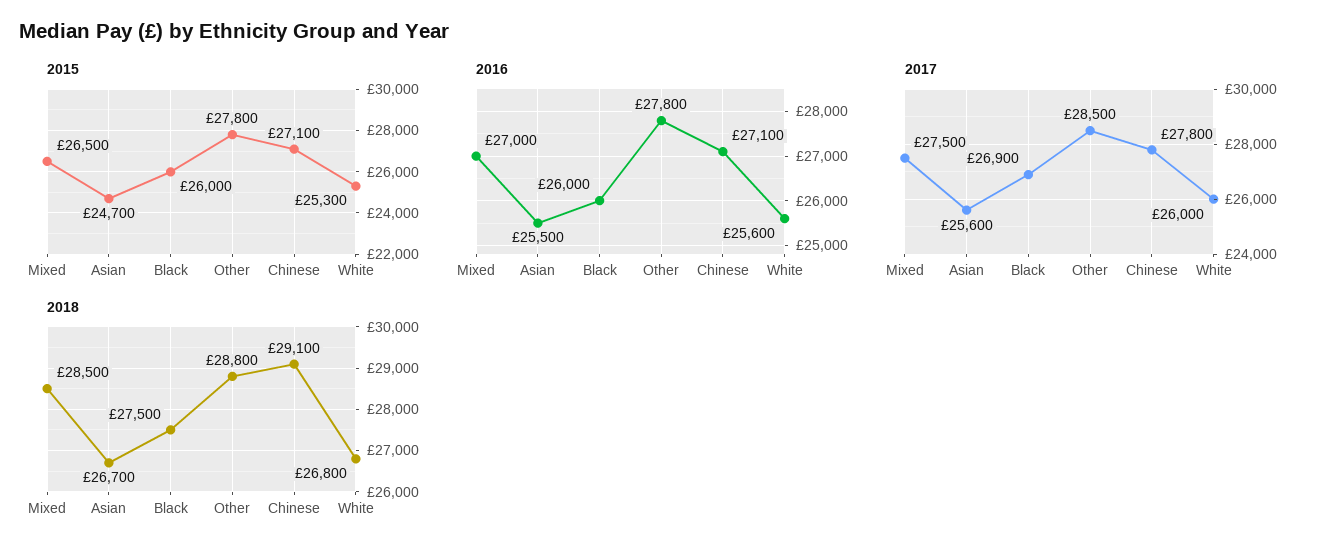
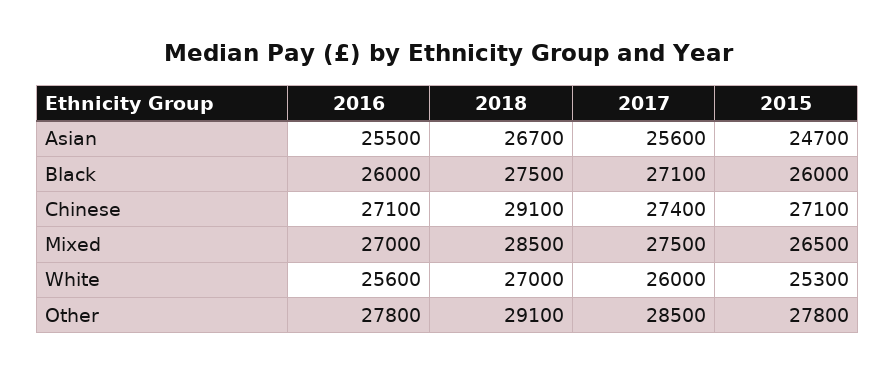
2017, Black: 26900 -> 27100
2017, Chinese: 27800 -> 27400
2018, Other: 28800 -> 29100
2018, White: 26800 -> 27000

